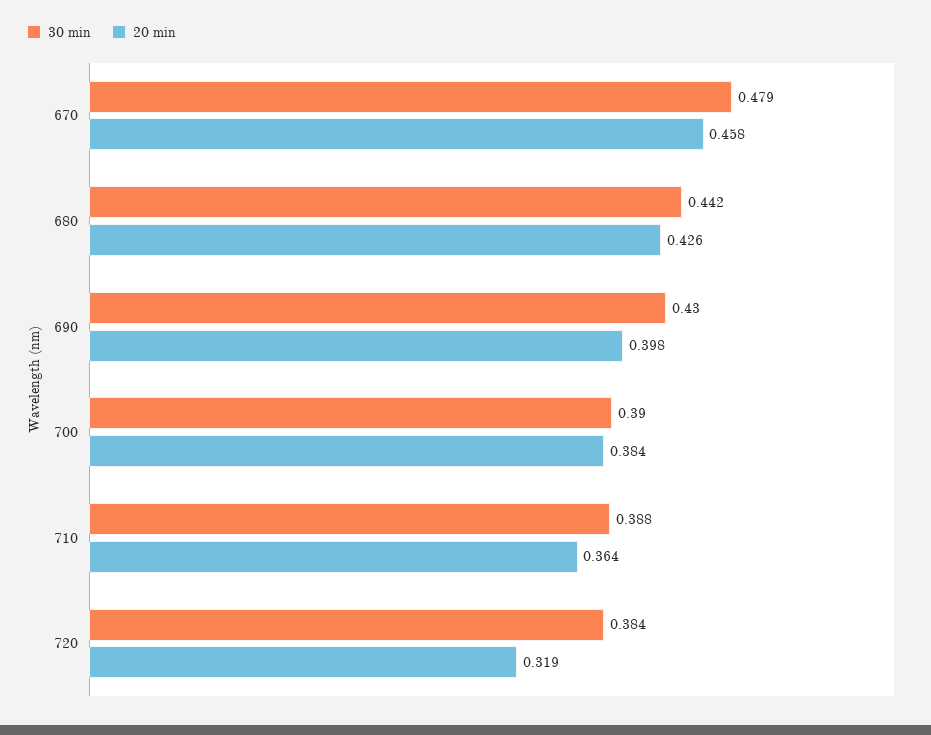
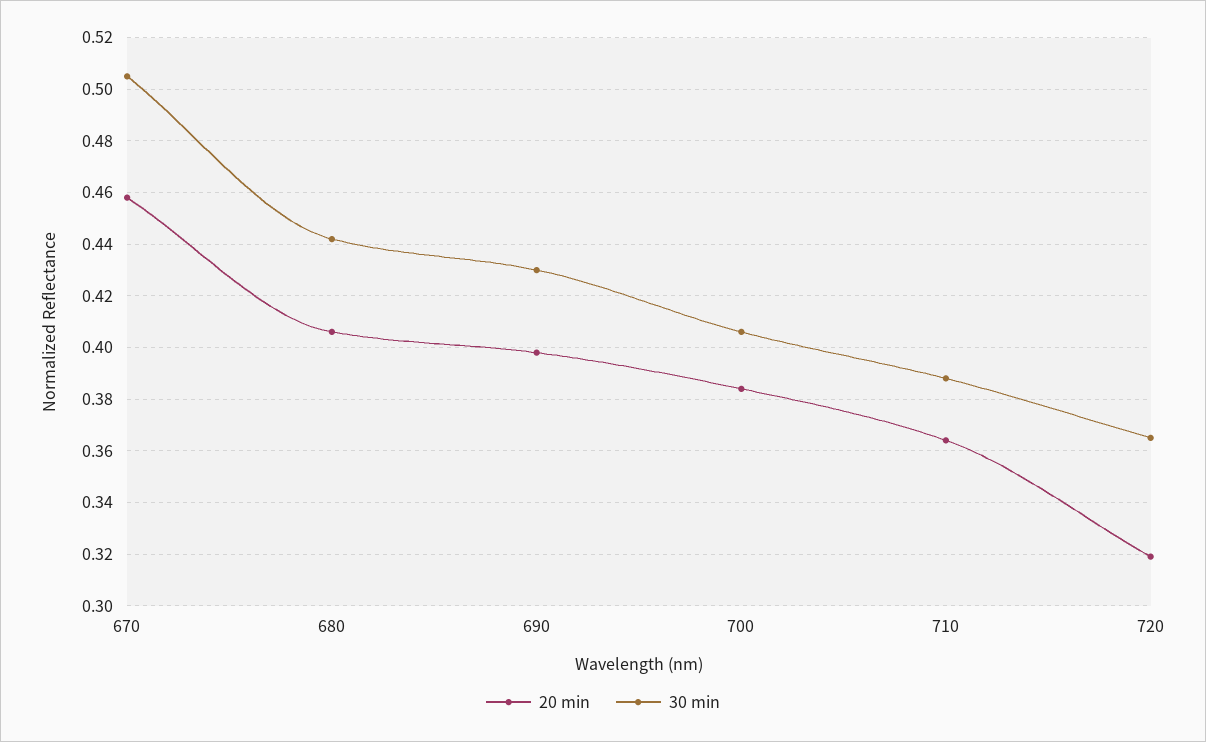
30 min, 670: 0.479 -> 0.505
20 min, 680: 0.426 -> 0.405
30 min, 700: 0.39 -> 0.405
30 min, 720: 0.384 -> 0.365

